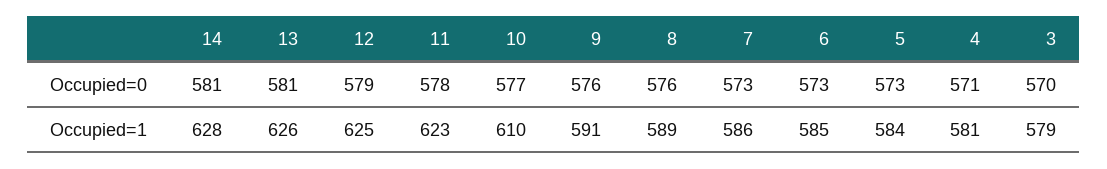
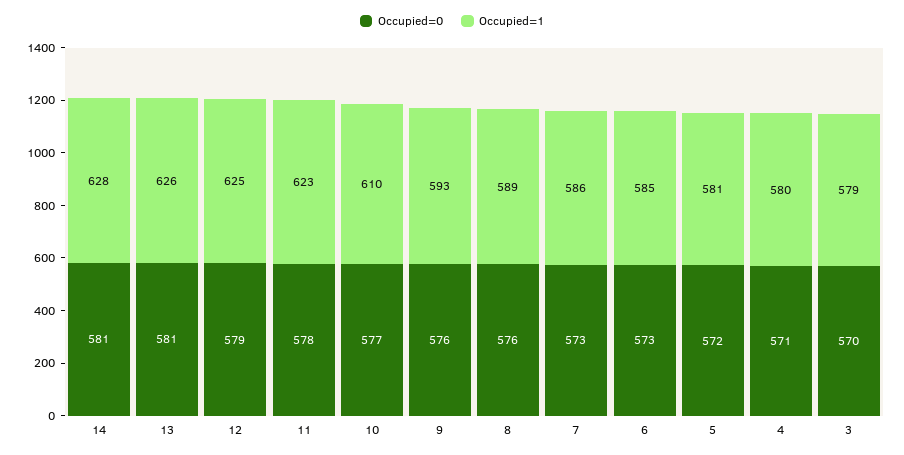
Occupied=0, 5: 573 -> 572
Occupied=1, 9: 591 -> 593
Occupied=1, 5: 584 -> 581
Occupied=1, 4: 581 -> 580

